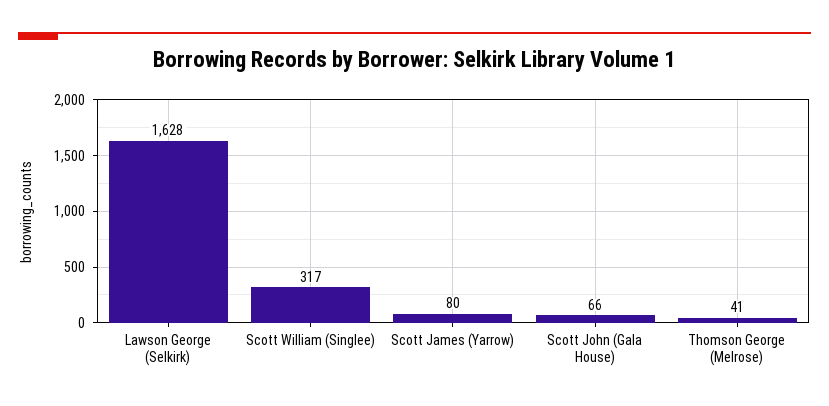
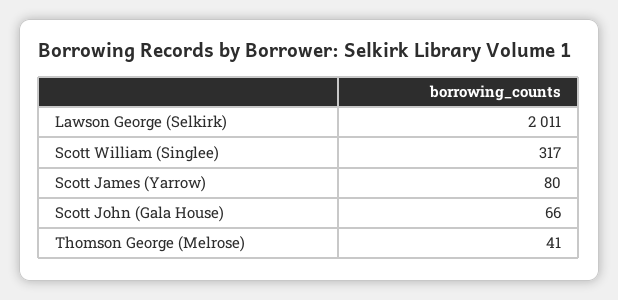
Lawson George (Selkirk): 1628 -> 2011

